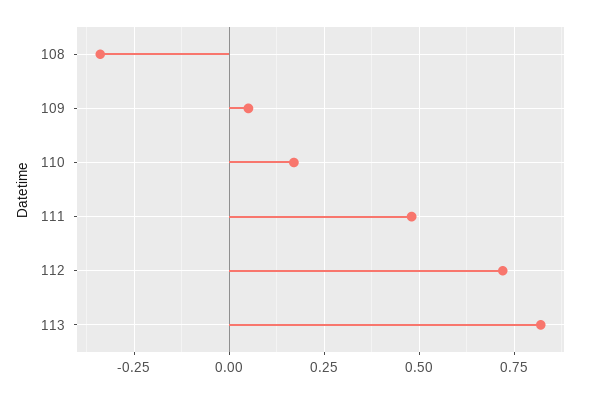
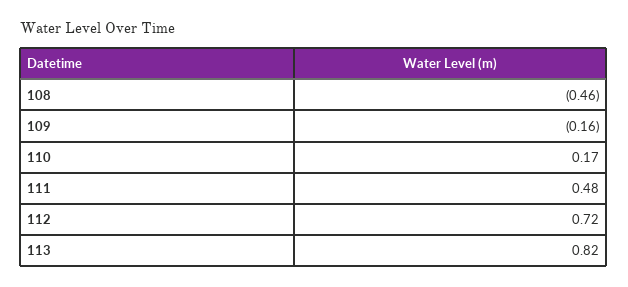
108: -0.35 -> -0.46
109: 0.05 -> -0.16

